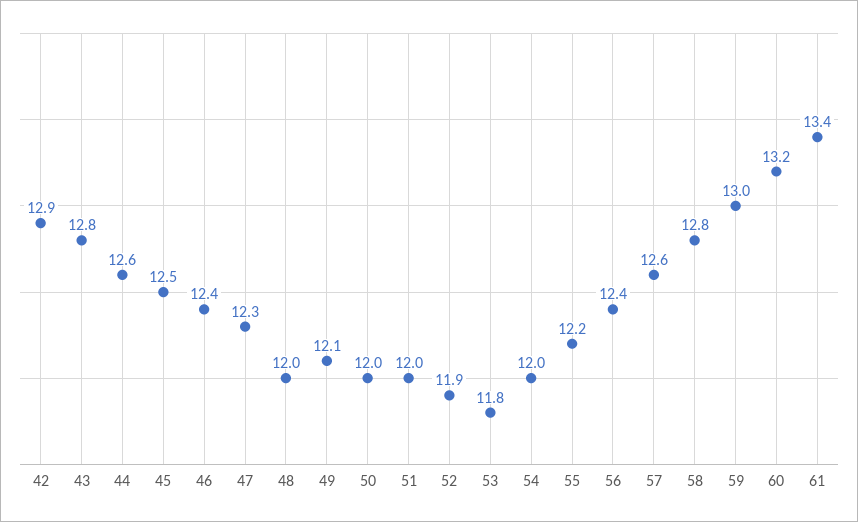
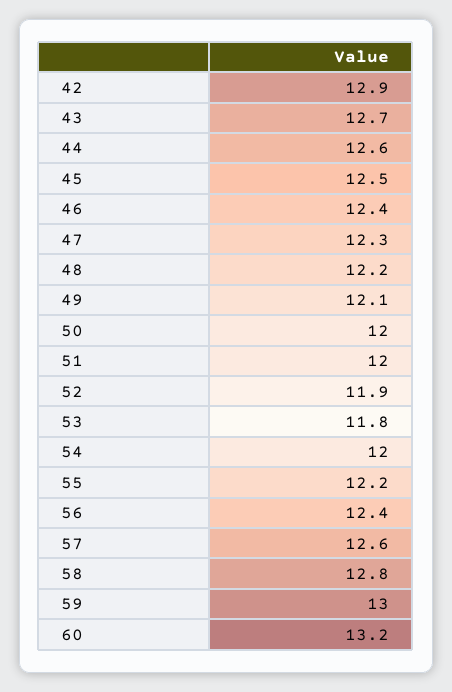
43: 12.8 -> 12.7
48: 12 -> 12.2
61: 13.4 -> none

